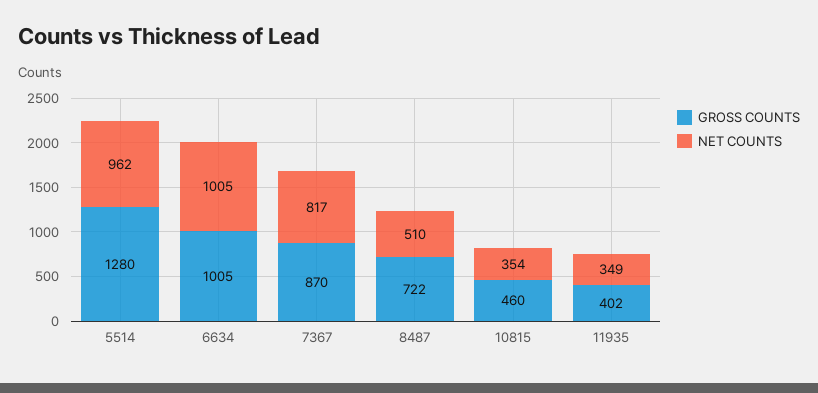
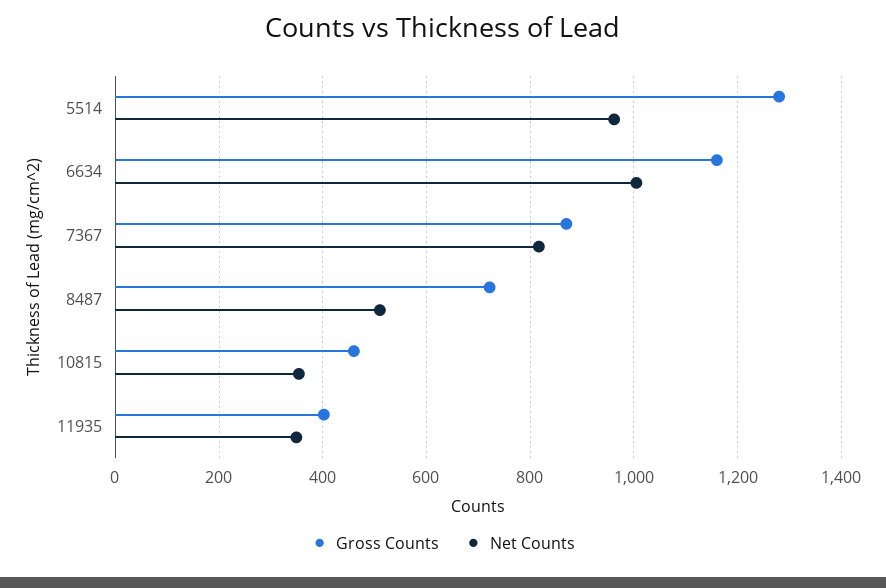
GROSS COUNTS, 6634: 1005 -> 1160

